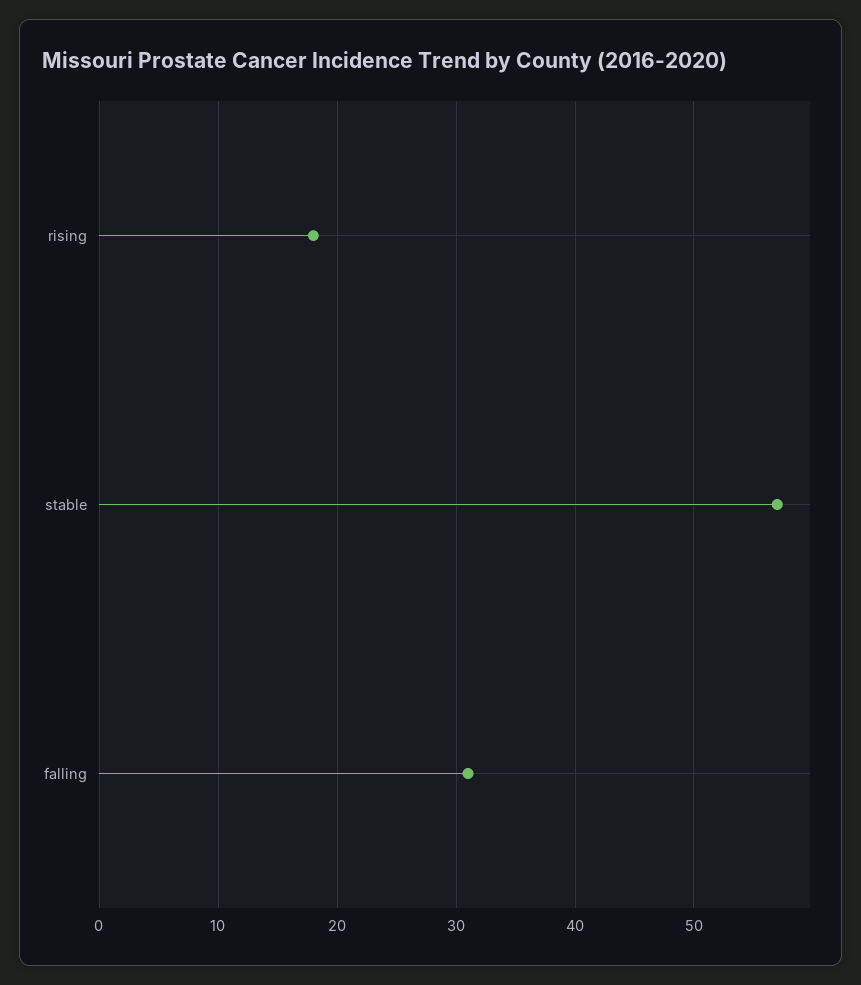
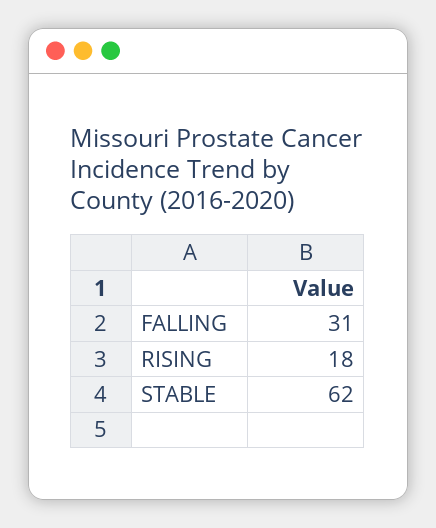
stable: 57 -> 62

